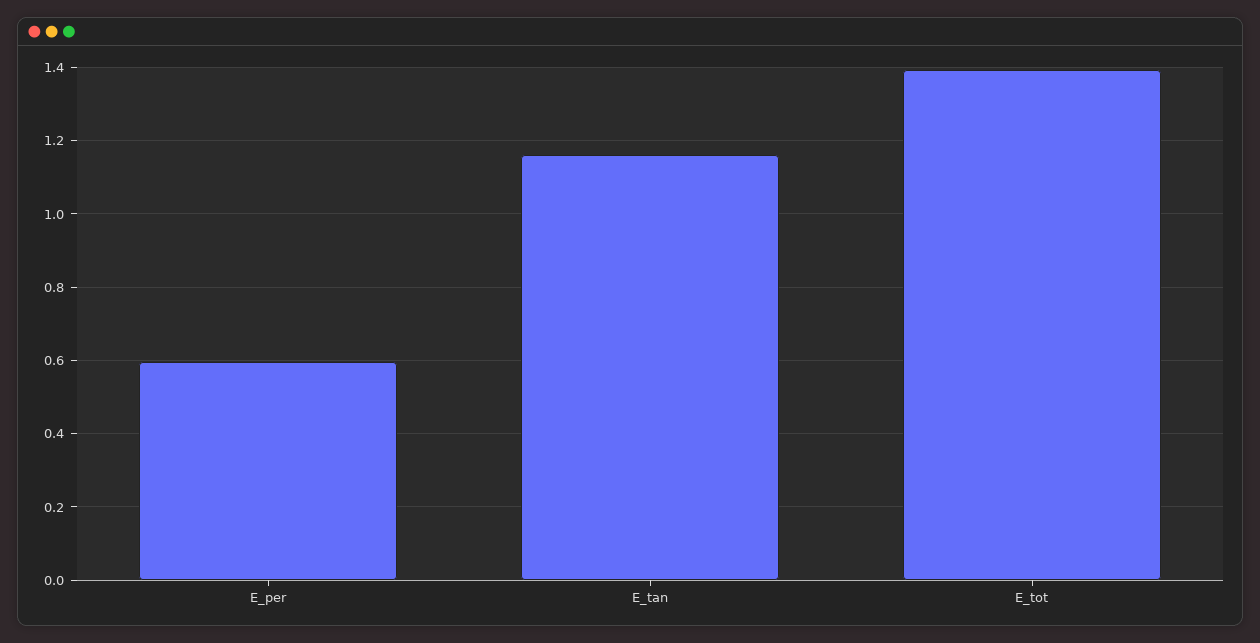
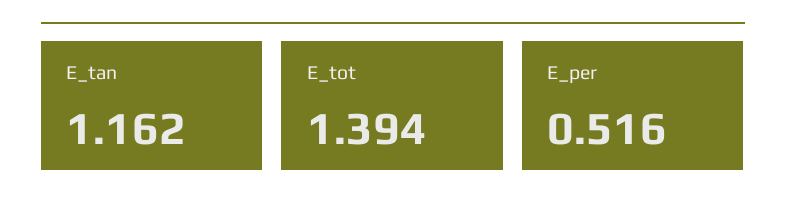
E_per: 0.6 -> 0.516

